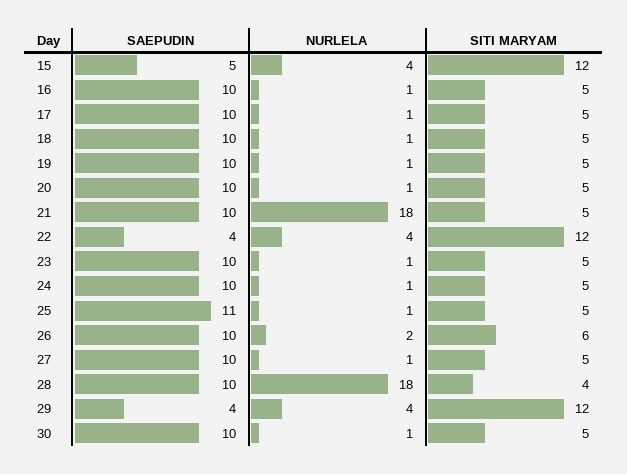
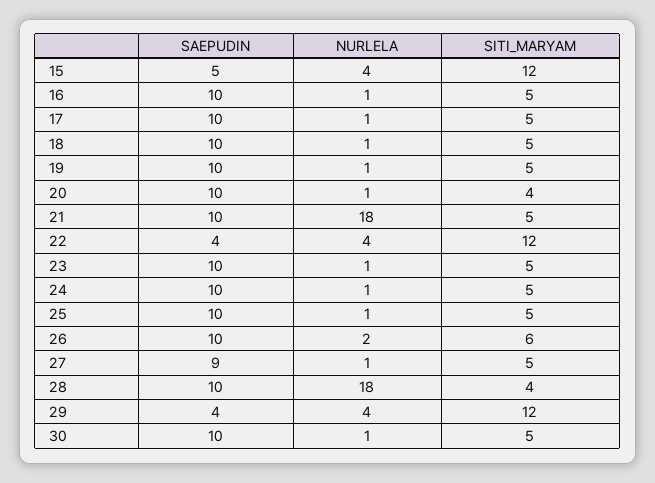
SITI MARYAM, 20: 5 -> 4
SAEPUDIN, 25: 11 -> 10
SAEPUDIN, 27: 10 -> 9

